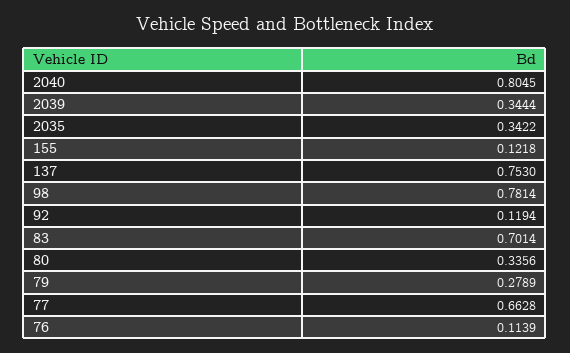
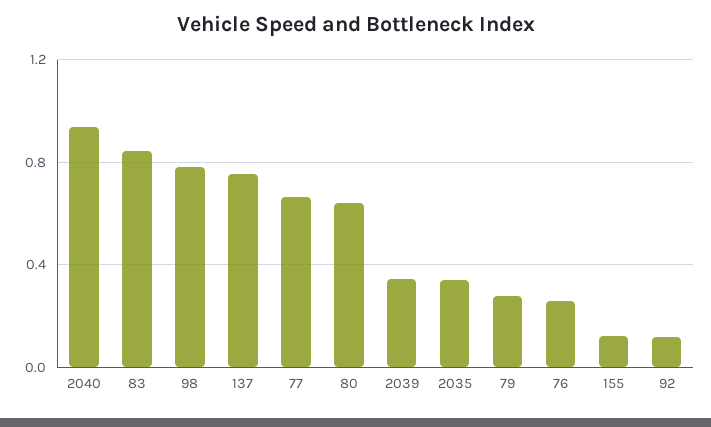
2040: 0.8045 -> 0.95
83: 0.7014 -> 0.85
80: 0.3356 -> 0.65
76: 0.1139 -> 0.25

